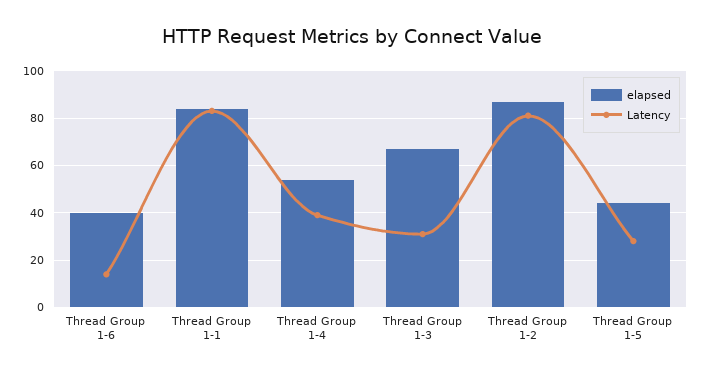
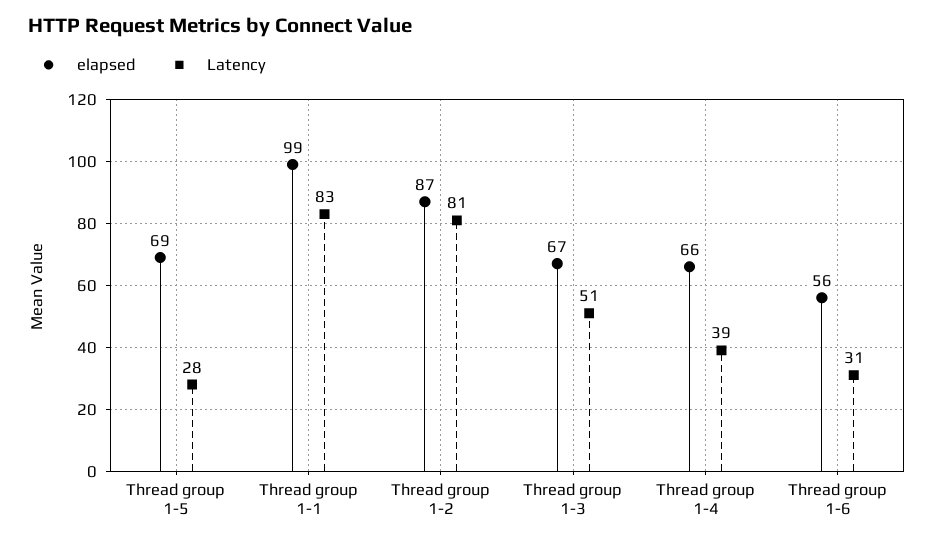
elapsed, Thread Group 1-6: 40 -> 56
Latency, Thread Group 1-6: 15 -> 31
elapsed, Thread Group 1-1: 85 -> 99
elapsed, Thread Group 1-4: 55 -> 66
Latency, Thread Group 1-3: 30 -> 51
elapsed, Thread Group 1-5: 45 -> 69

